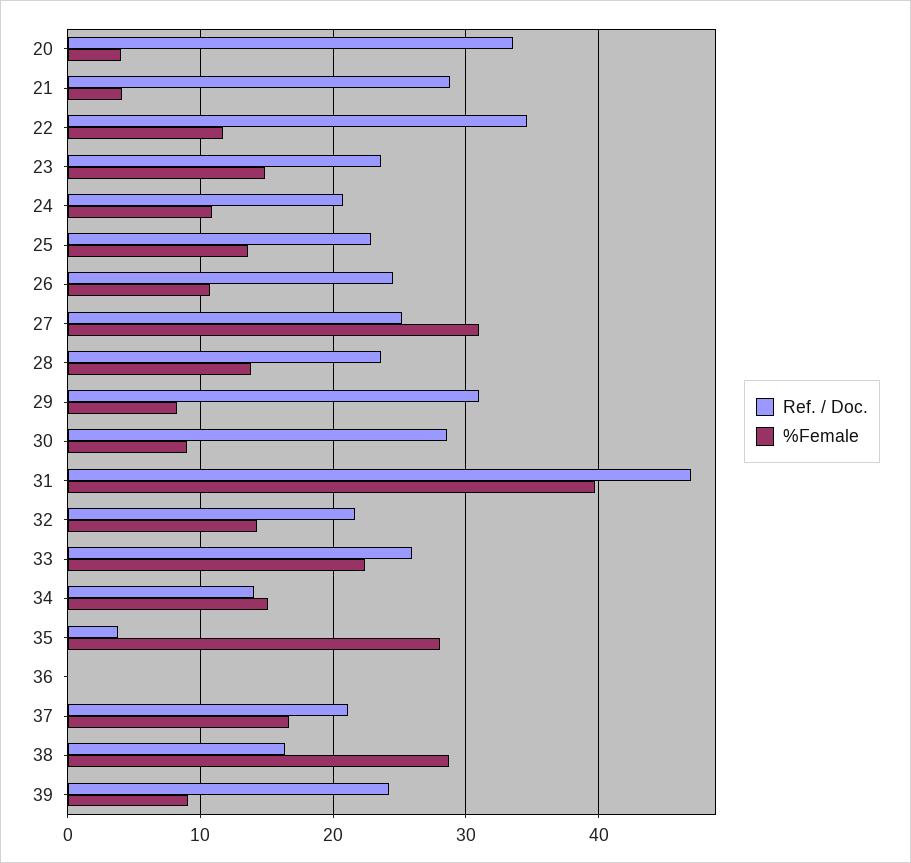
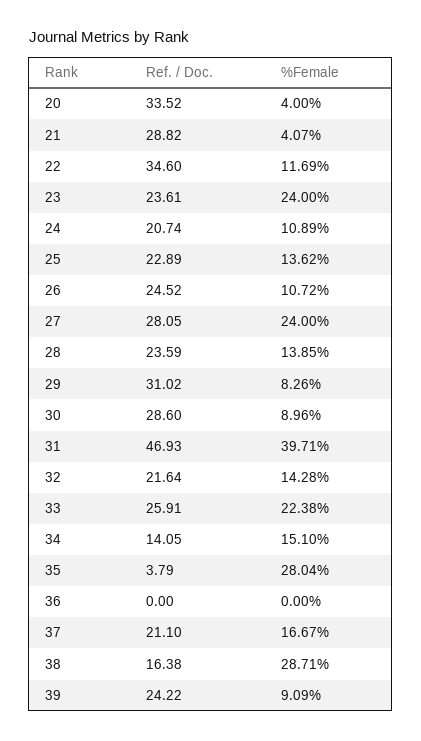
%Female, 23: 15 -> 24
Ref. / Doc., 27: 25 -> 28.05
%Female, 27: 31 -> 24

